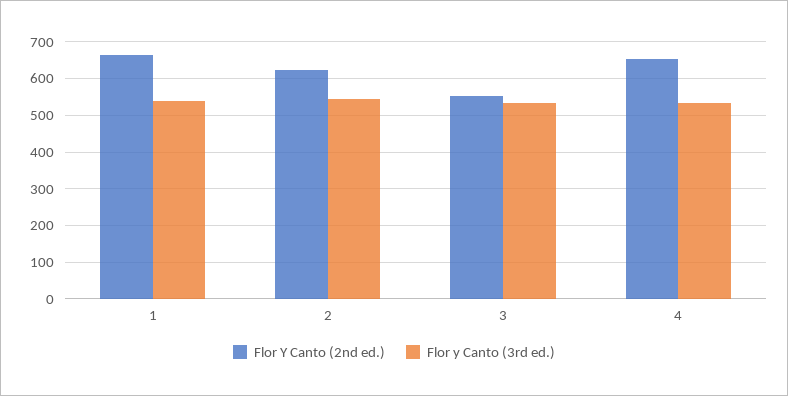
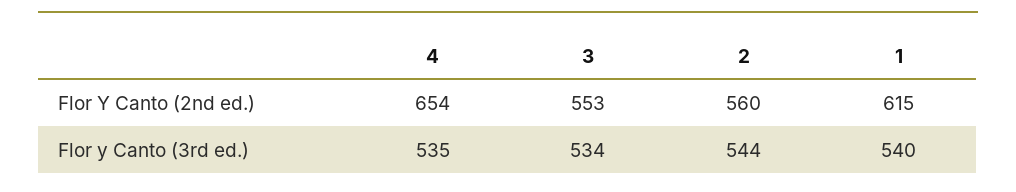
Flor Y Canto (2nd ed.), 1: 660 -> 615
Flor Y Canto (2nd ed.), 2: 620 -> 560

